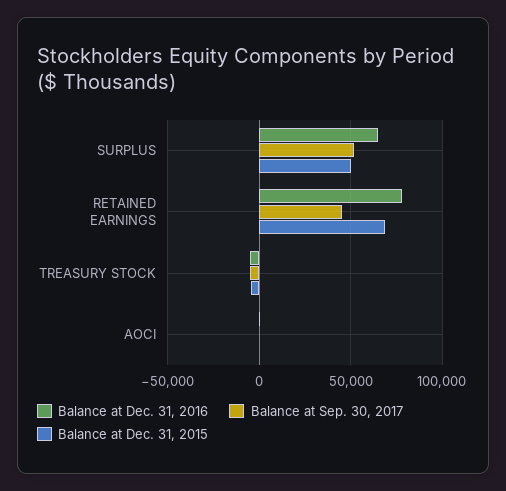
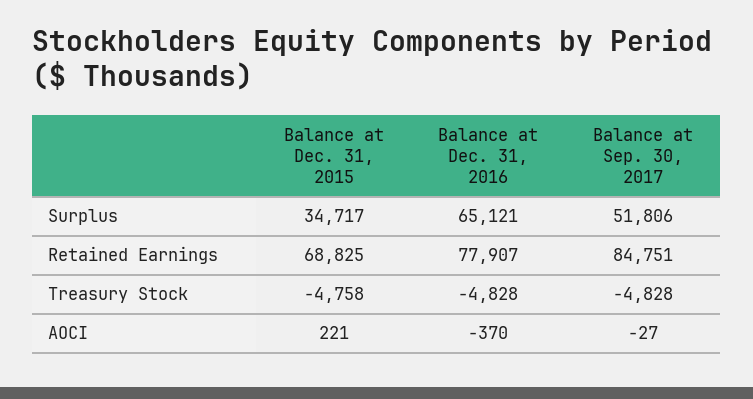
Balance at Dec. 31, 2015, SURPLUS: 50000 -> 34717
Balance at Sep. 30, 2017, RETAINED EARNINGS: 45000 -> 84751

